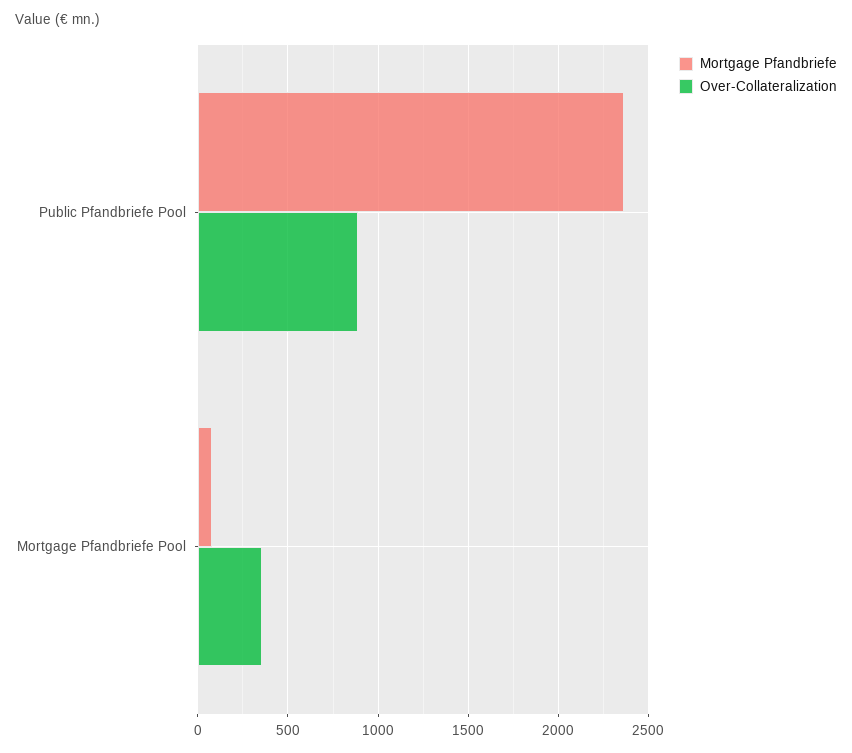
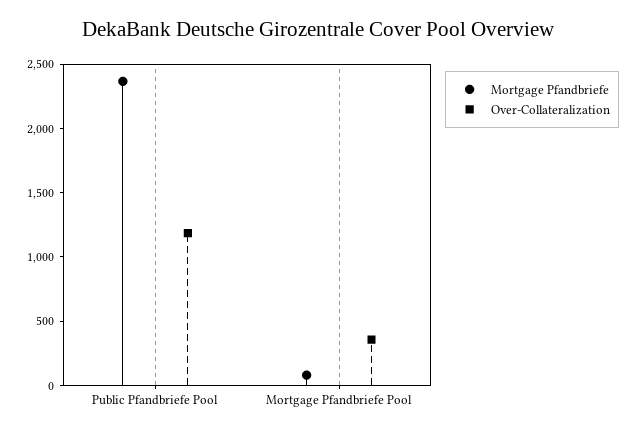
Over-Collateralization, Public Pfandbriefe Pool: 900 -> 1200

